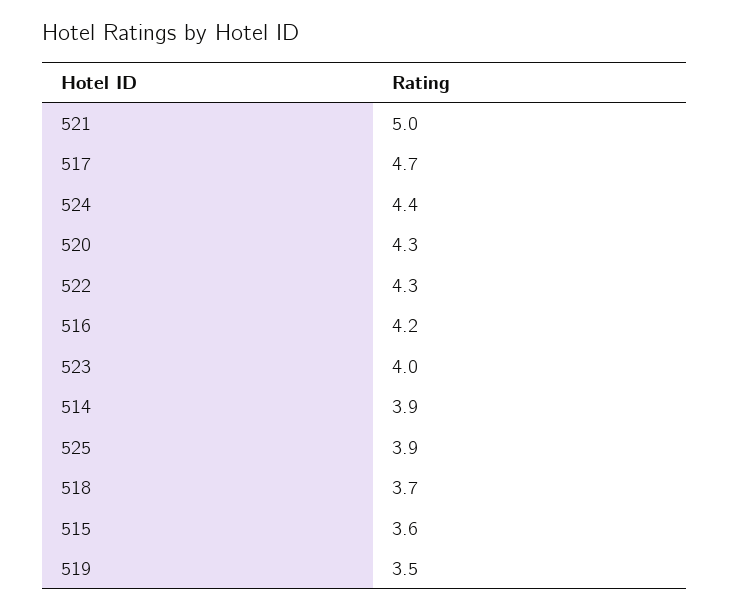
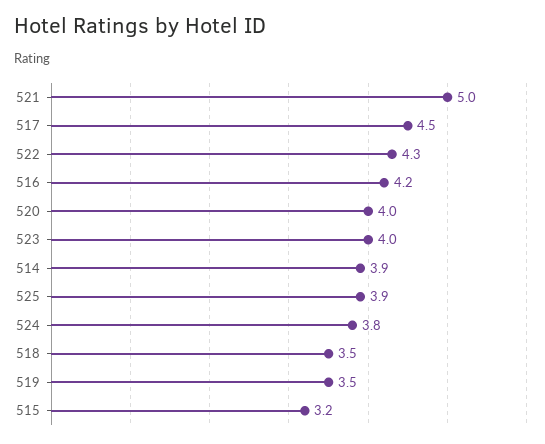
517: 4.7 -> 4.5
524: 4.4 -> 3.8
520: 4.3 -> 4
518: 3.7 -> 3.5
515: 3.6 -> 3.2

